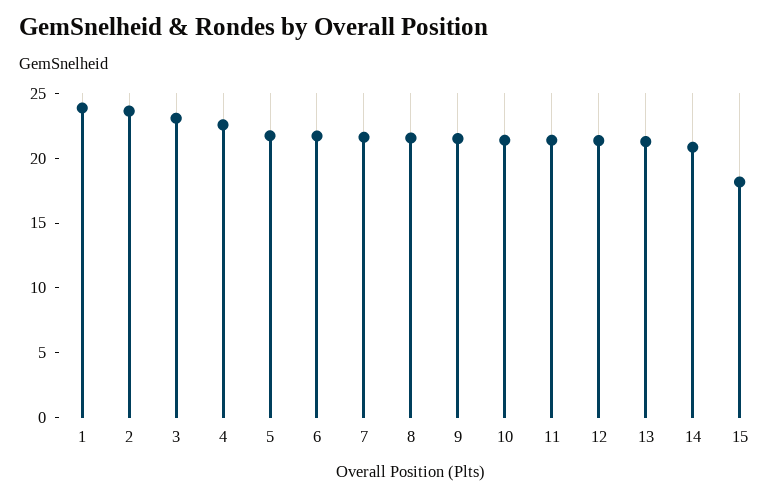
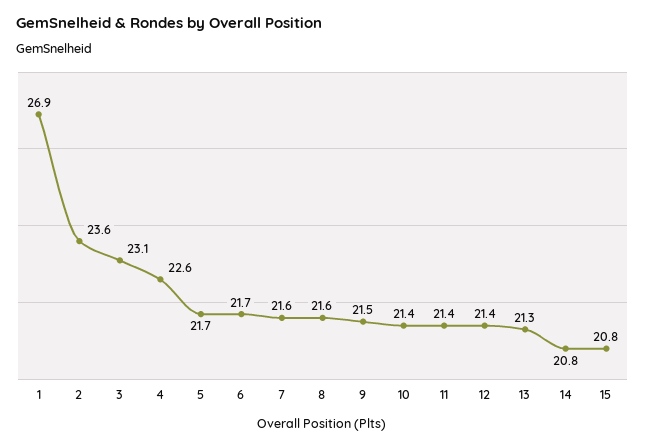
1: 24 -> 26.9
15: 18 -> 20.8

